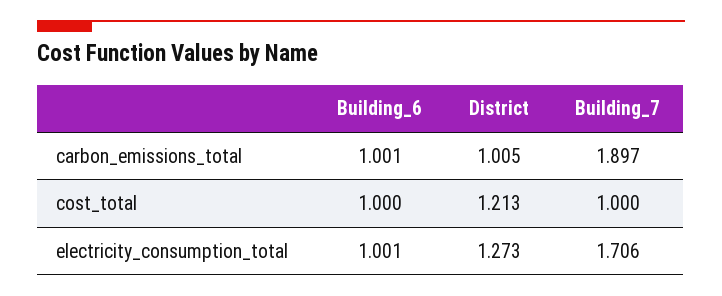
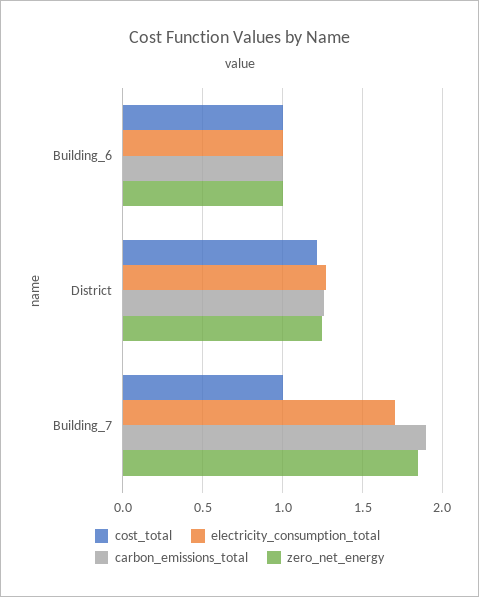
carbon_emissions_total, District: 1.005 -> 1.25
zero_net_energy, Building_6: none -> 1
zero_net_energy, District: none -> 1.25
zero_net_energy, Building_7: none -> 1.85

